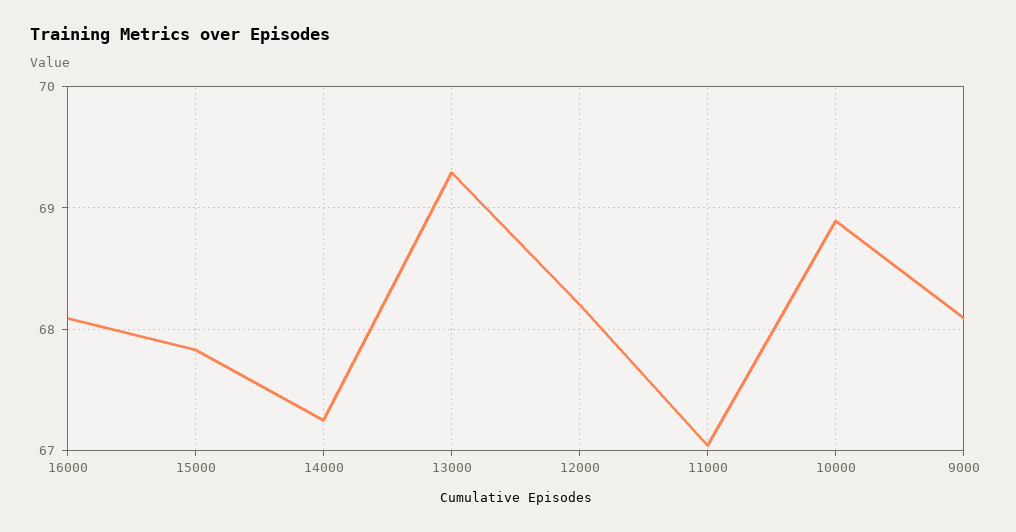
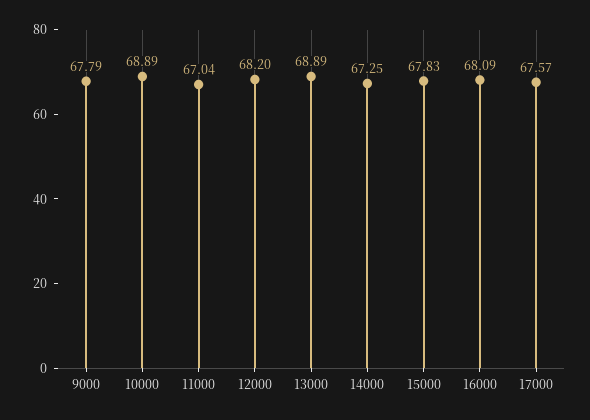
13000: 69.3 -> 68.89
9000: 68.1 -> 67.79
17000: none -> 67.57

